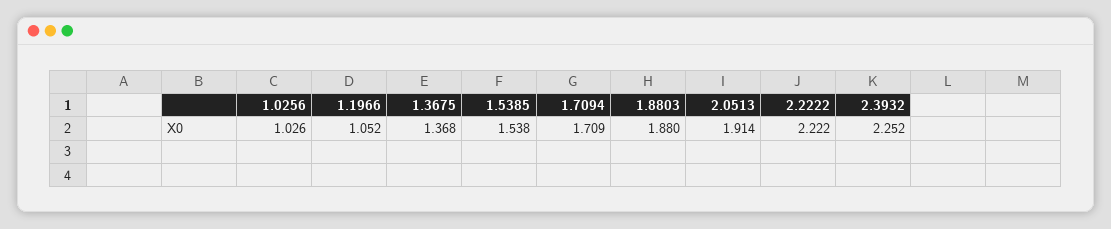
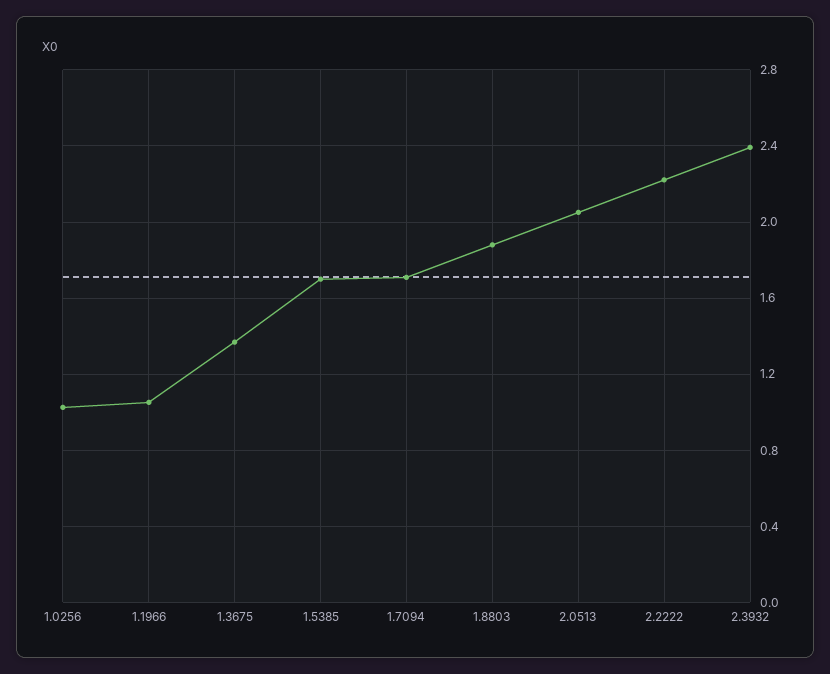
1.5385: 1.538 -> 1.7
2.0513: 1.914 -> 2.05
2.3932: 2.252 -> 2.4

